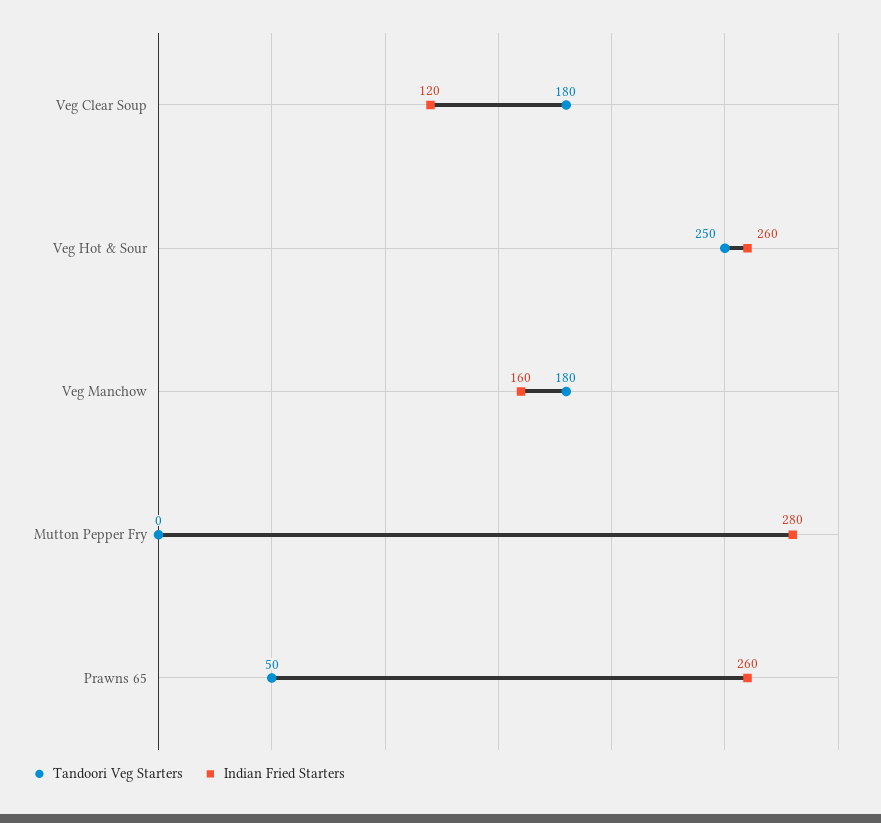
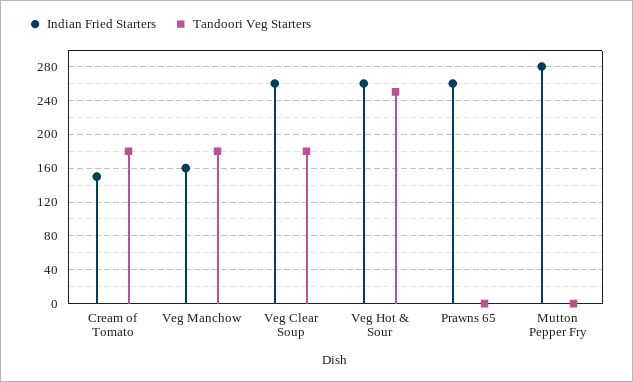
Indian Fried Starters, Veg Clear Soup: 120 -> 260
Tandoori Veg Starters, Prawns 65: 50 -> 0
Indian Fried Starters, Cream of Tomato: none -> 150
Tandoori Veg Starters, Cream of Tomato: none -> 180

